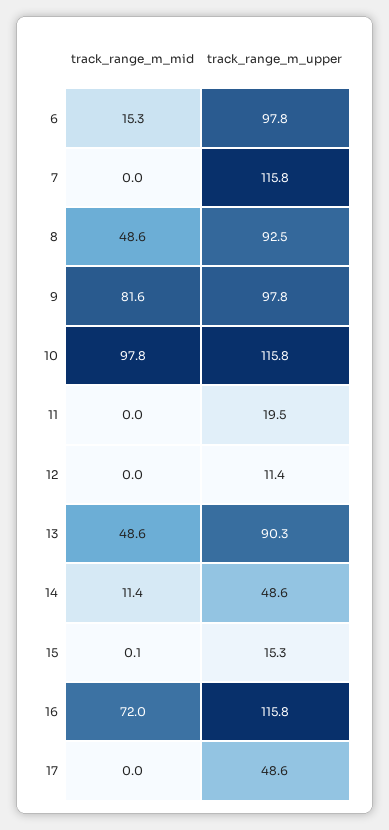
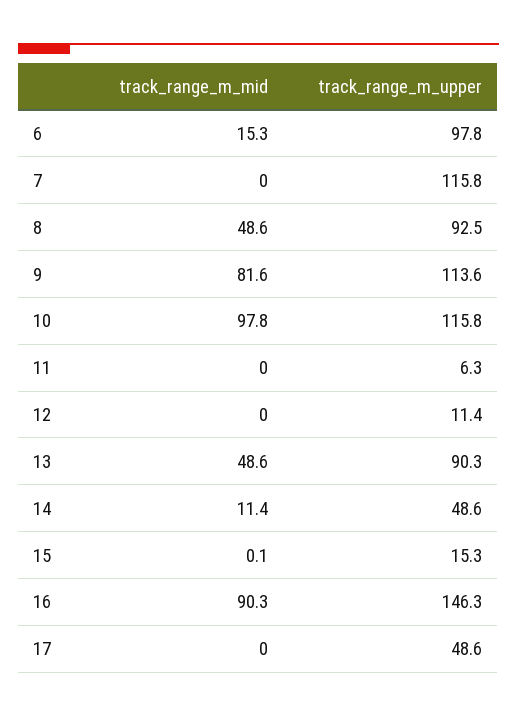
track_range_m_upper, 9: 97.8 -> 113.6
track_range_m_upper, 11: 19.5 -> 6.3
track_range_m_mid, 16: 72 -> 90.3
track_range_m_upper, 16: 115.8 -> 146.3

